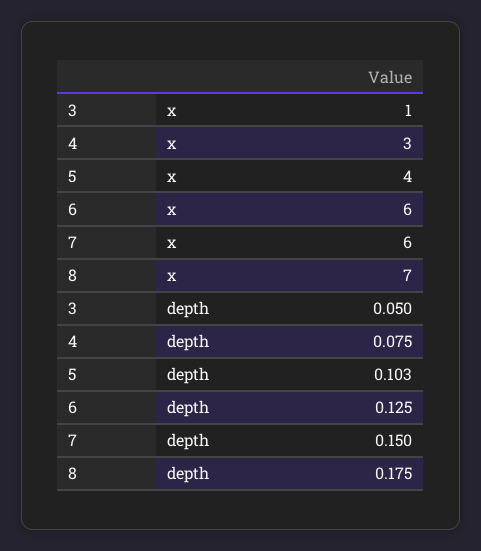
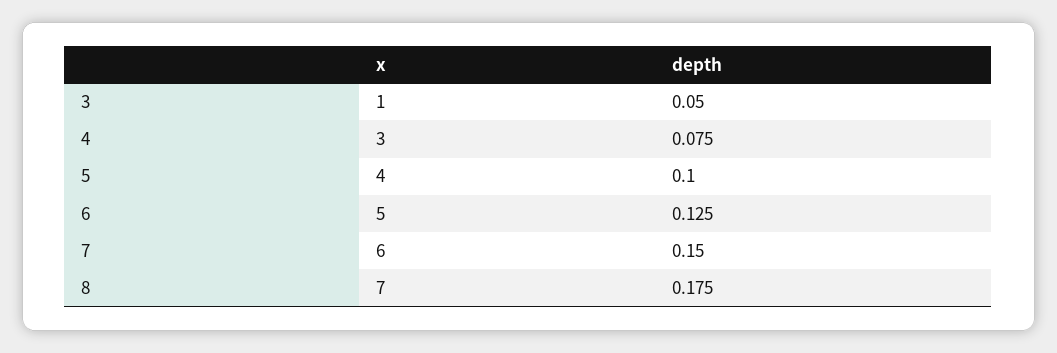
6, x: 6 -> 5
5, depth: 0.103 -> 0.1

